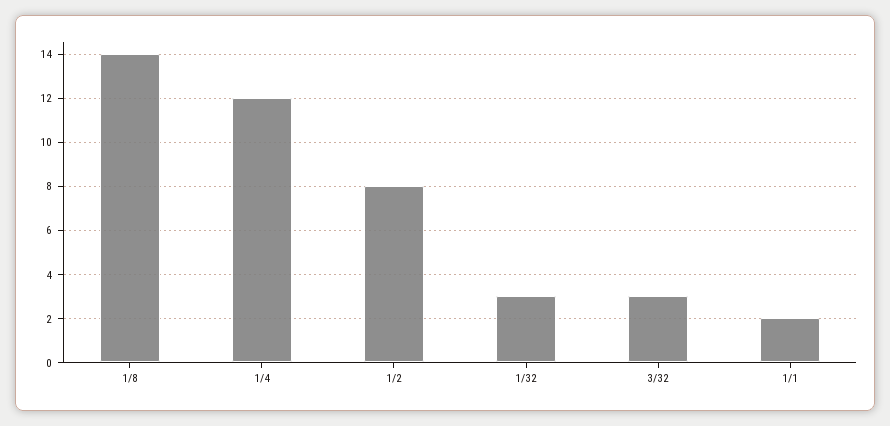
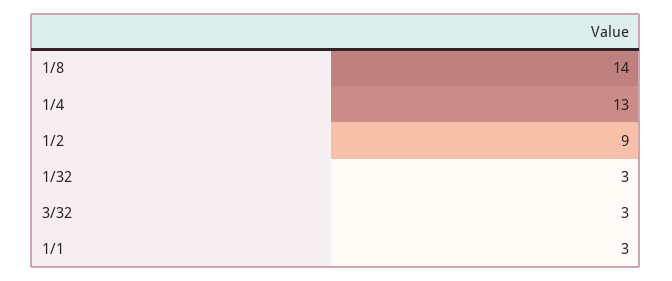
1/4: 12 -> 13
1/2: 8 -> 9
1/1: 2 -> 3

